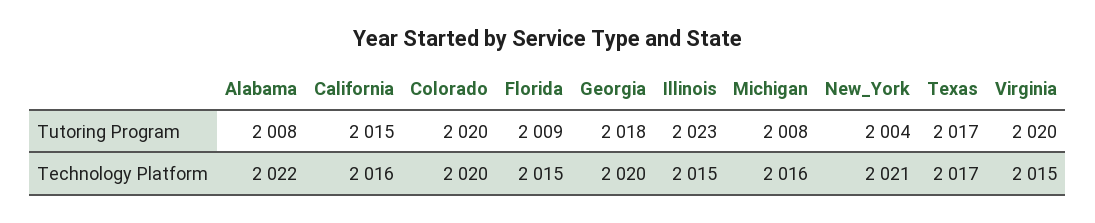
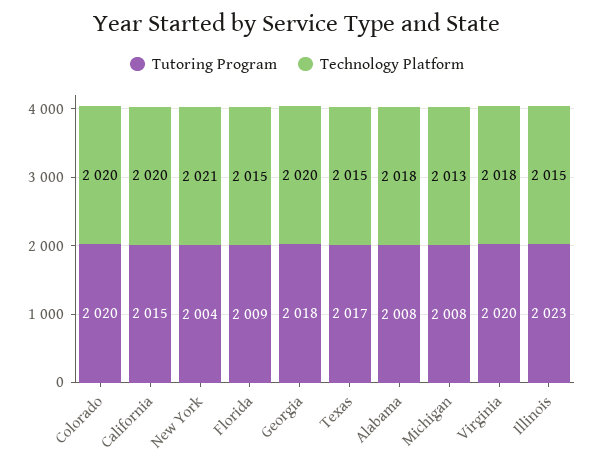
Technology Platform, Alabama: 2022 -> 2018
Technology Platform, California: 2016 -> 2020
Technology Platform, Michigan: 2016 -> 2013
Technology Platform, Texas: 2017 -> 2015
Technology Platform, Virginia: 2015 -> 2018

